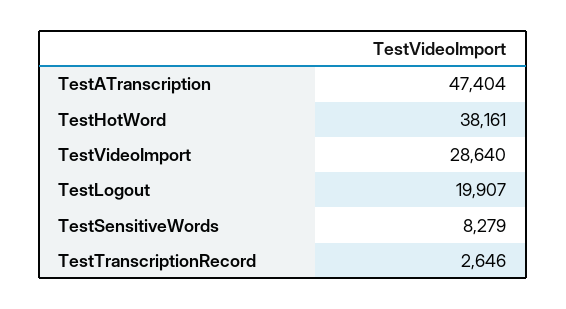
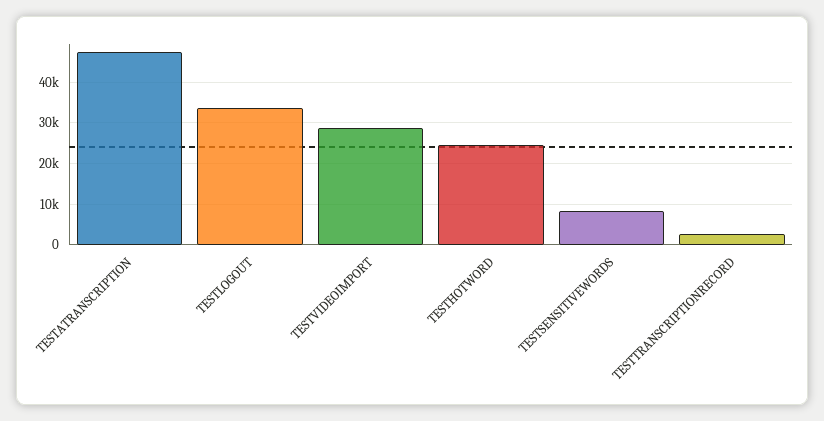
TestHotWord: 38161 -> 24000
TestLogout: 19907 -> 34000

